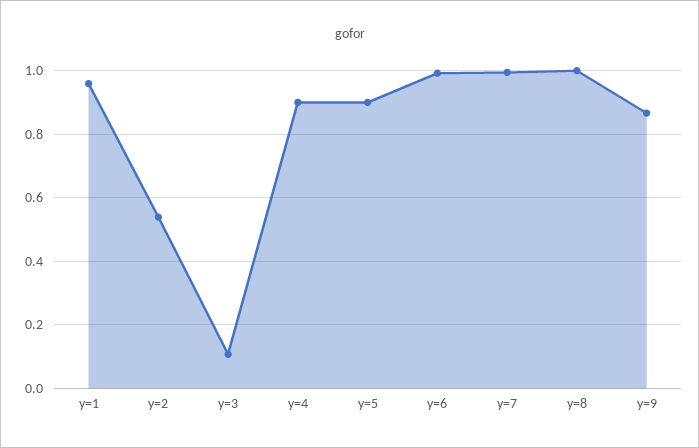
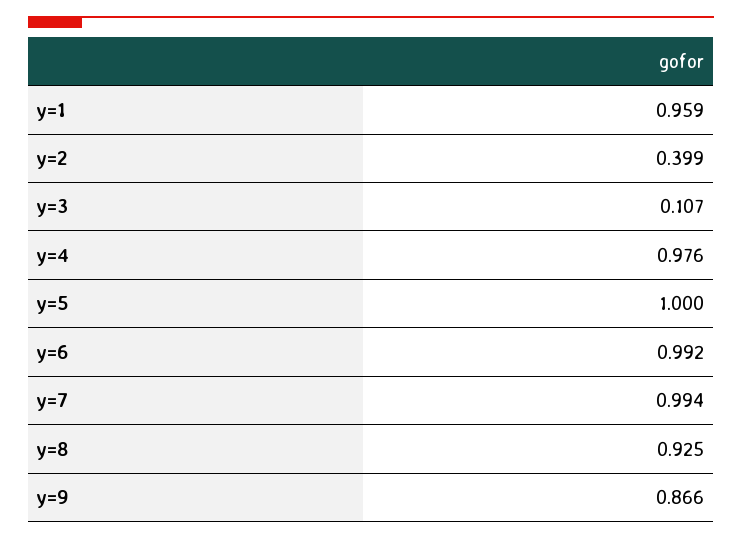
y=2: 0.54 -> 0.399
y=4: 0.9 -> 0.976
y=5: 0.9 -> 1
y=8: 1 -> 0.925

